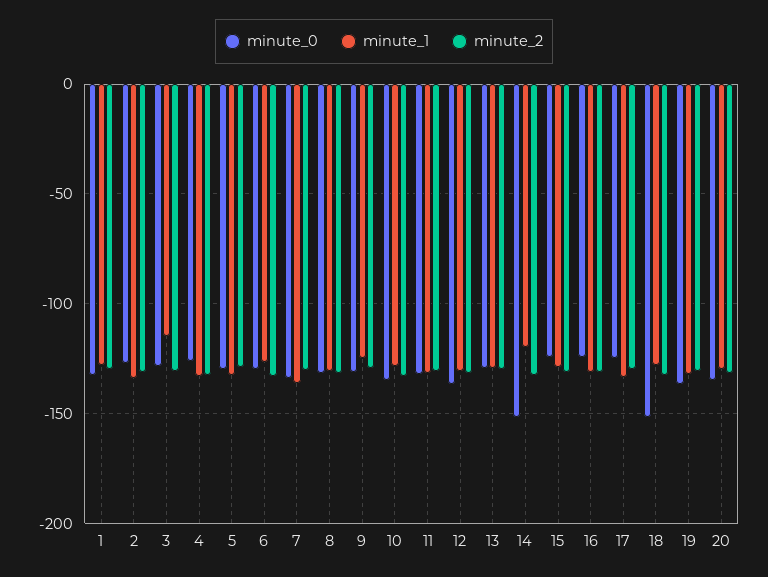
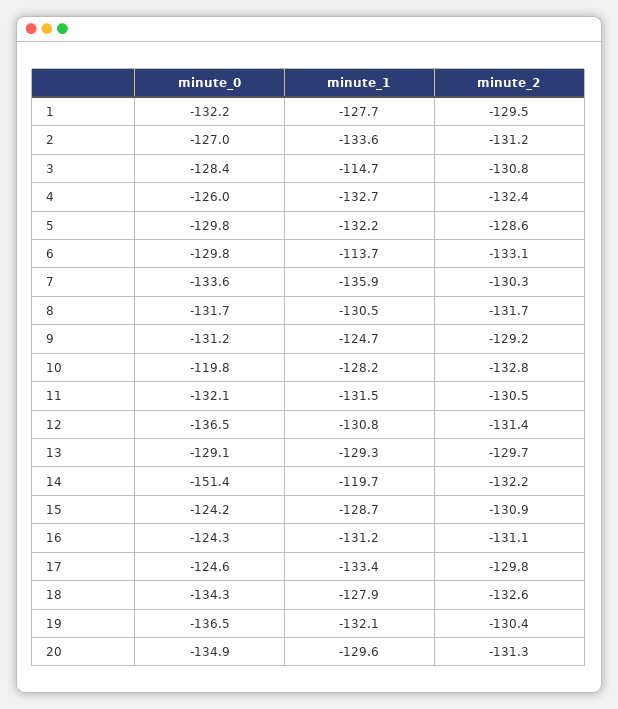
minute_1, 6: -125 -> -113.7
minute_0, 10: -135 -> -119.8
minute_0, 18: -150 -> -134.3

